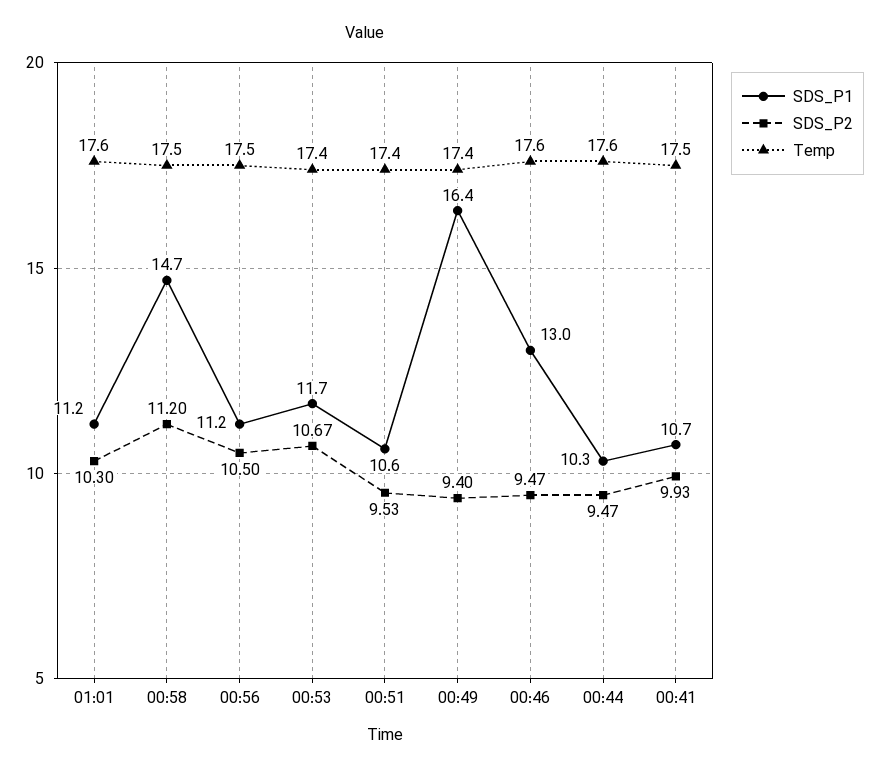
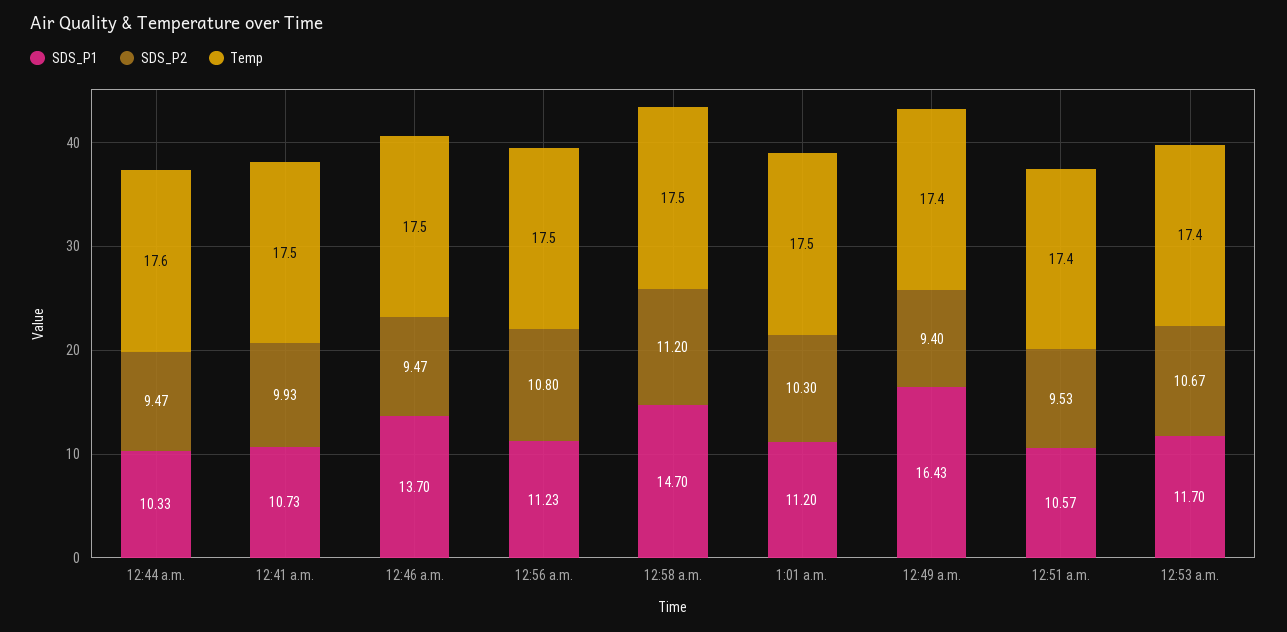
Temp, 01:01: 17.6 -> 17.5
SDS_P2, 00:56: 10.5 -> 10.8
SDS_P1, 00:46: 13 -> 13.7
Temp, 00:46: 17.6 -> 17.5

